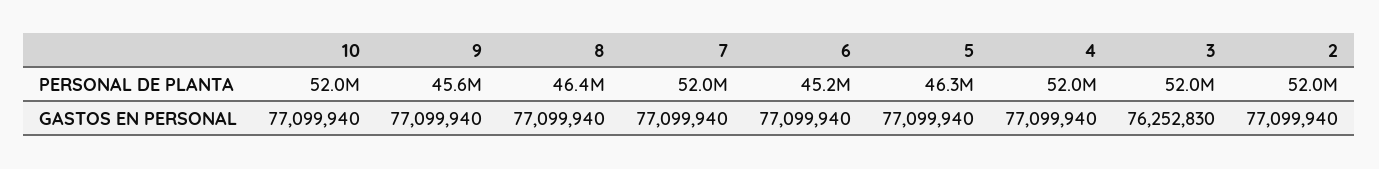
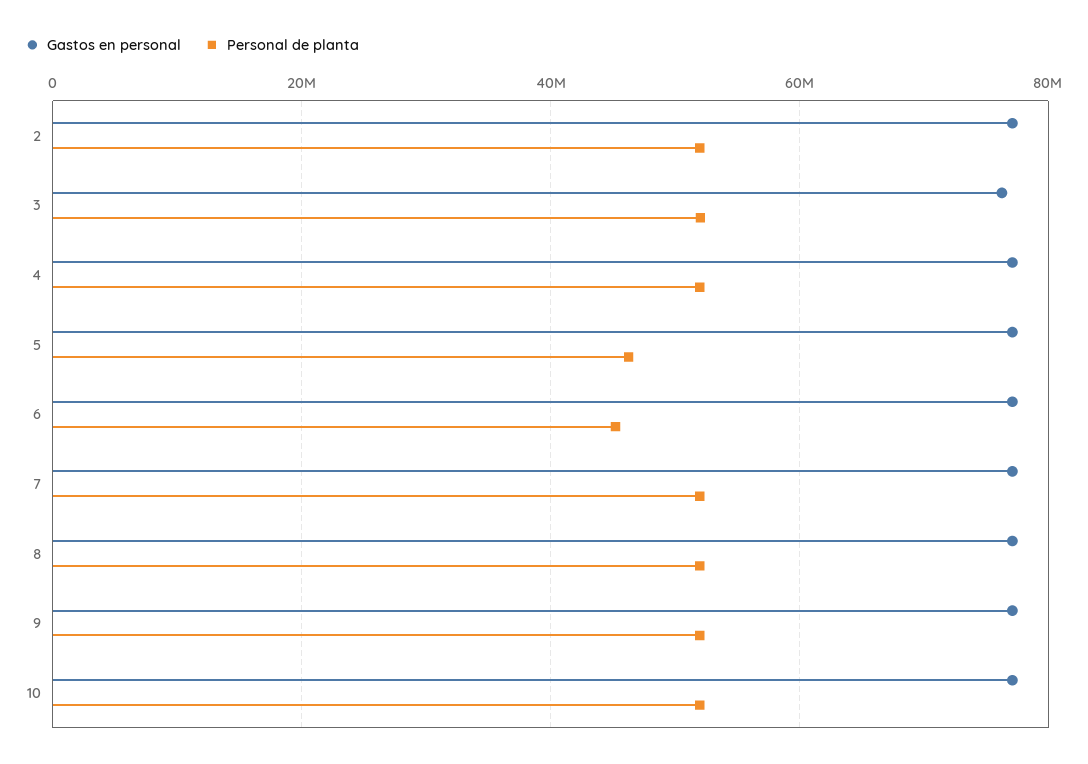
PERSONAL DE PLANTA, 9: 45600000 -> 52000000
PERSONAL DE PLANTA, 8: 46400000 -> 52000000

